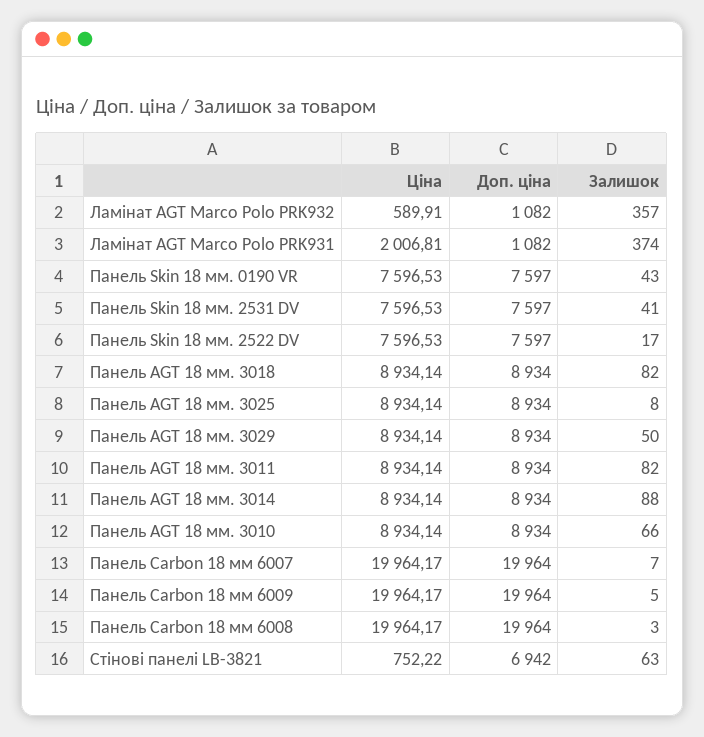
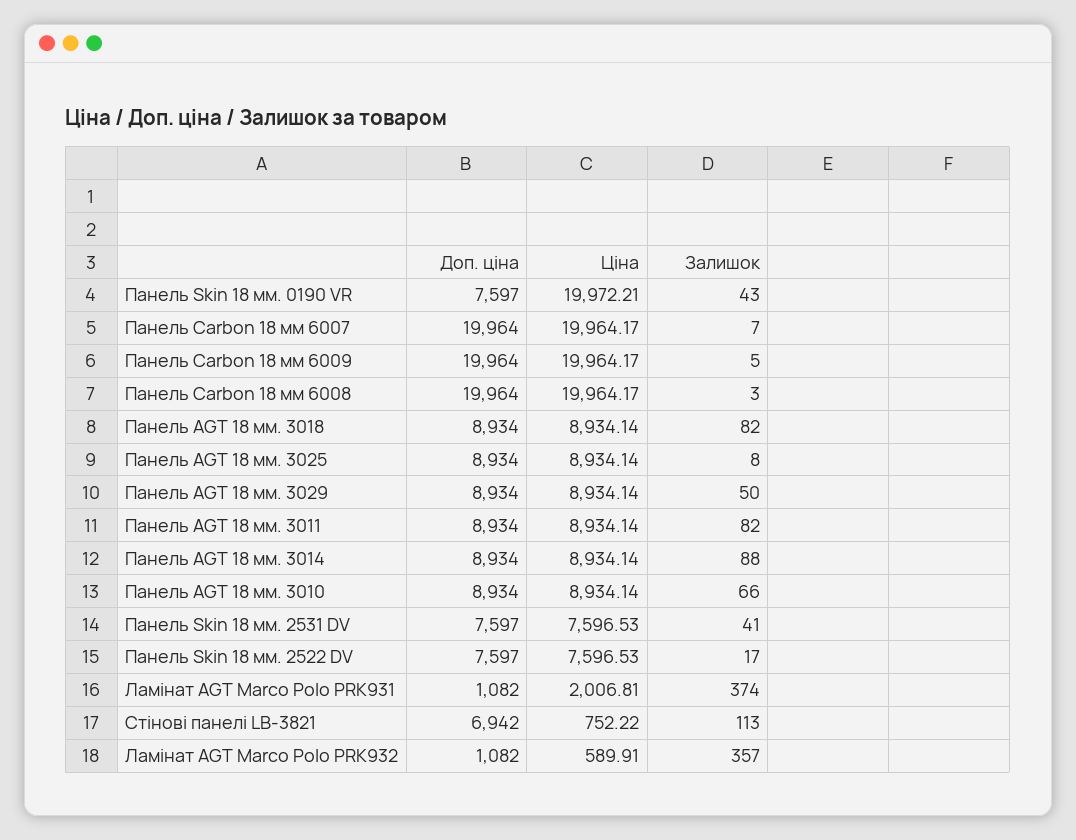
Ціна, Панель Skin 18 мм. 0190 VR: 7596.53 -> 19972.21
Залишок, Стінові панелі LB-3821: 63 -> 113

